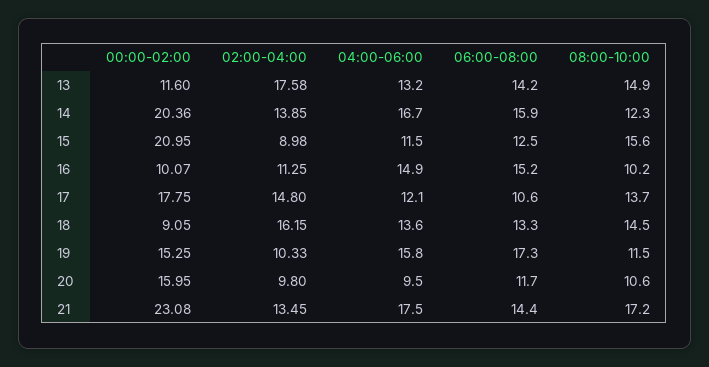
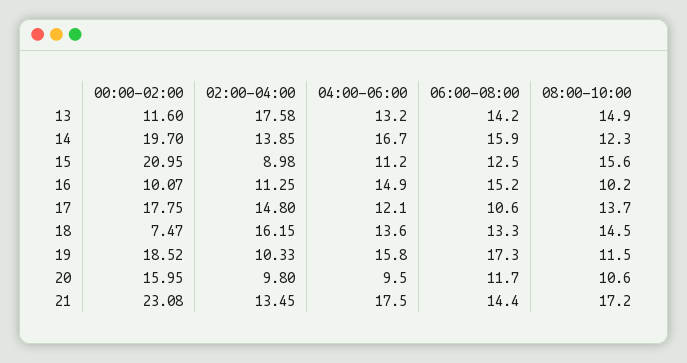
00:00-02:00, 14: 20.36 -> 19.7
04:00-06:00, 15: 11.5 -> 11.2
00:00-02:00, 18: 9.05 -> 7.47
00:00-02:00, 19: 15.25 -> 18.52

